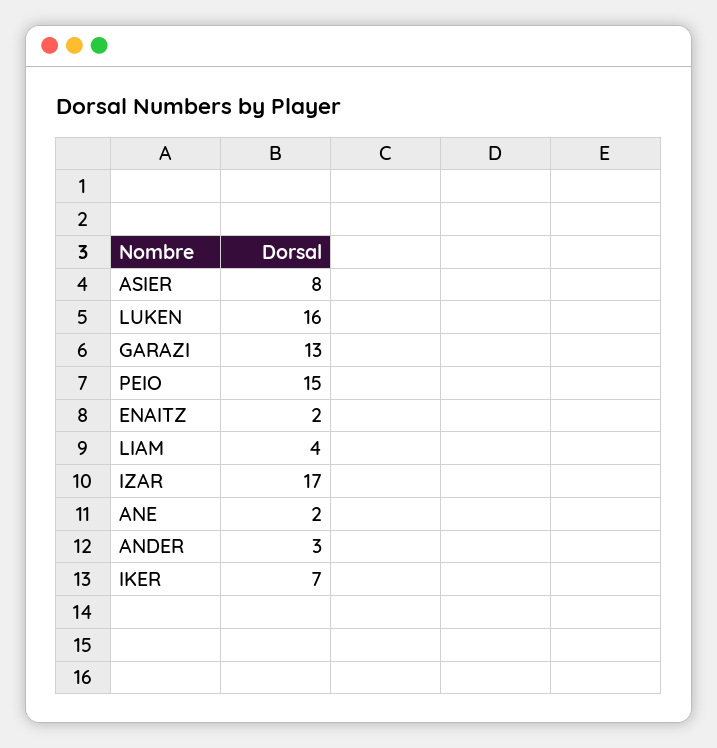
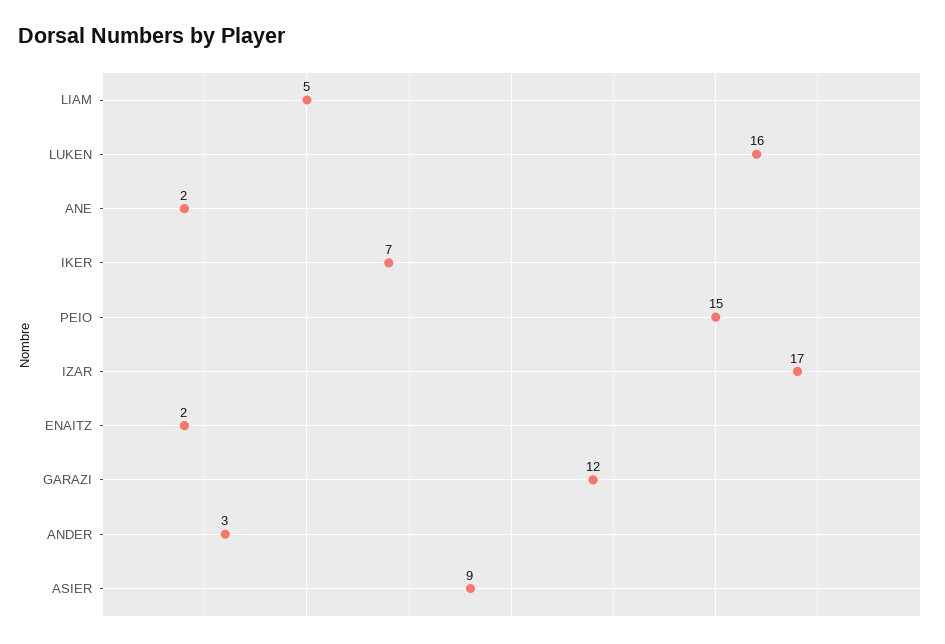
ASIER: 8 -> 9
GARAZI: 13 -> 12
LIAM: 4 -> 5

